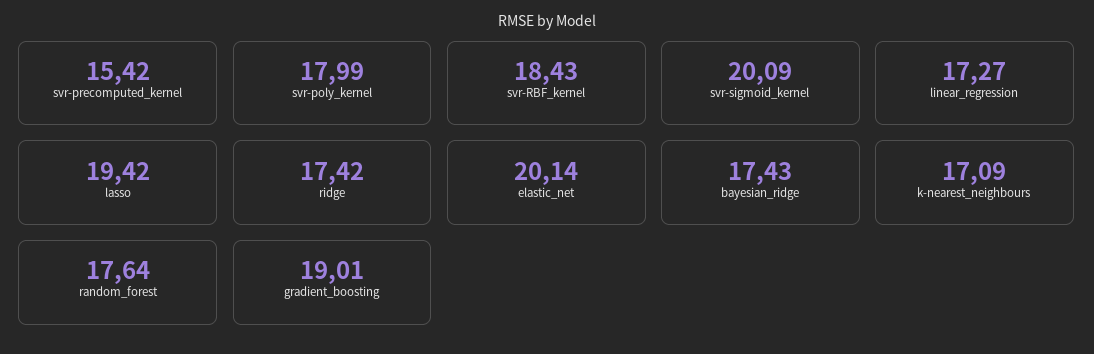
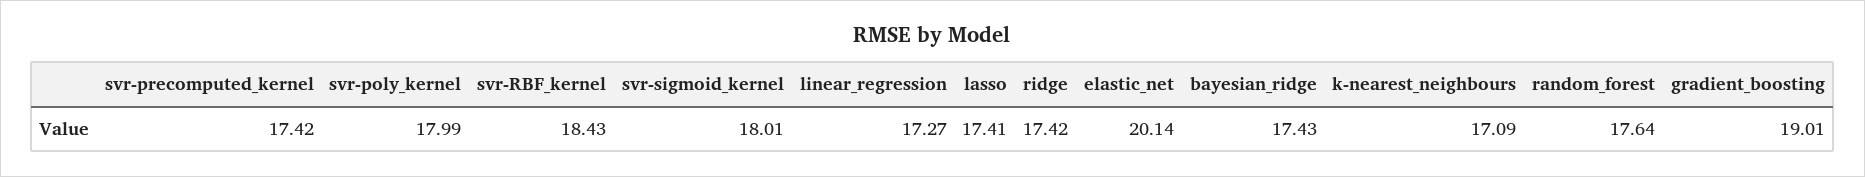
svr-precomputed_kernel: 15.42 -> 17.42
svr-sigmoid_kernel: 20.09 -> 18.01
lasso: 19.42 -> 17.41

